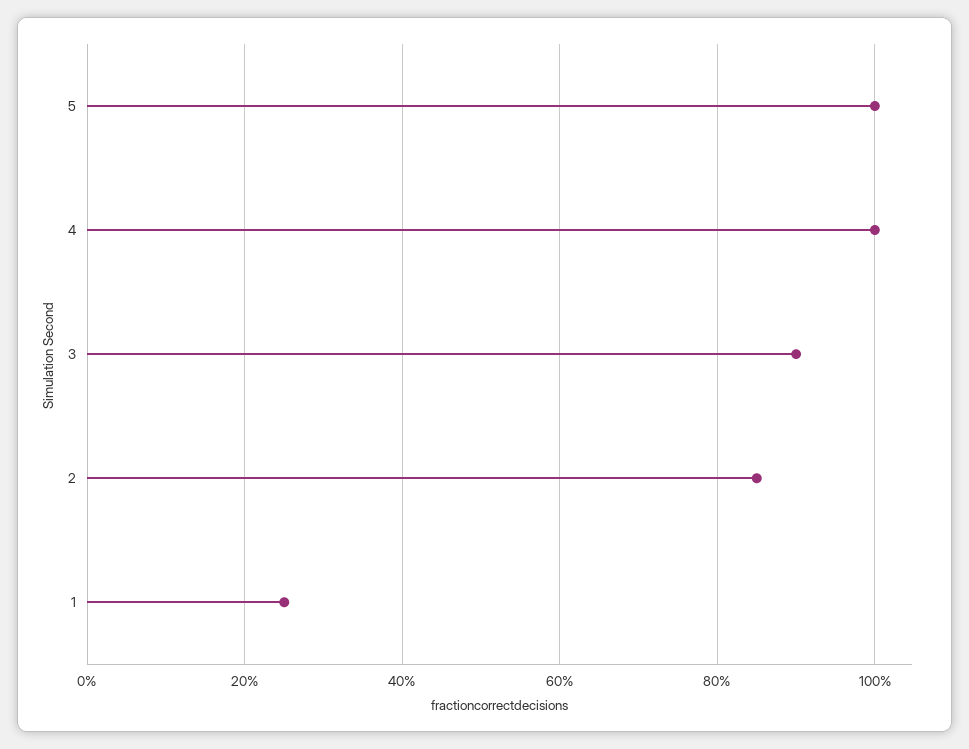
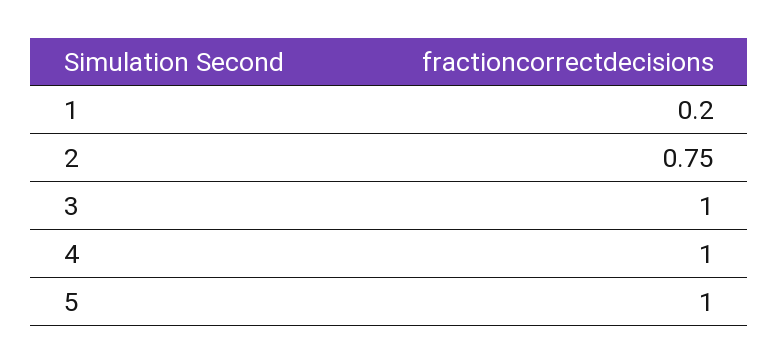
3: 0.9 -> 1
2: 0.85 -> 0.75
1: 0.25 -> 0.2

